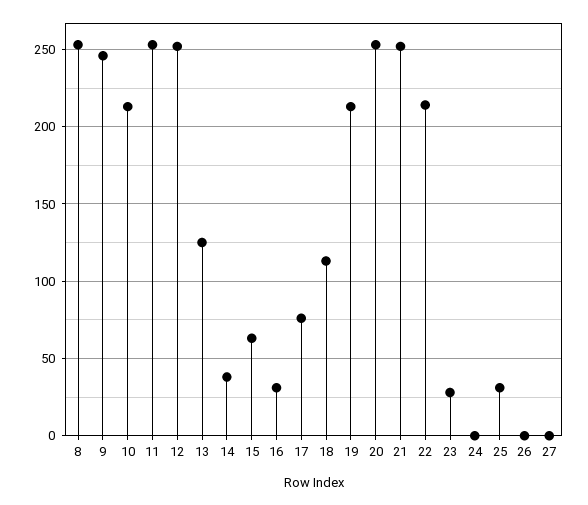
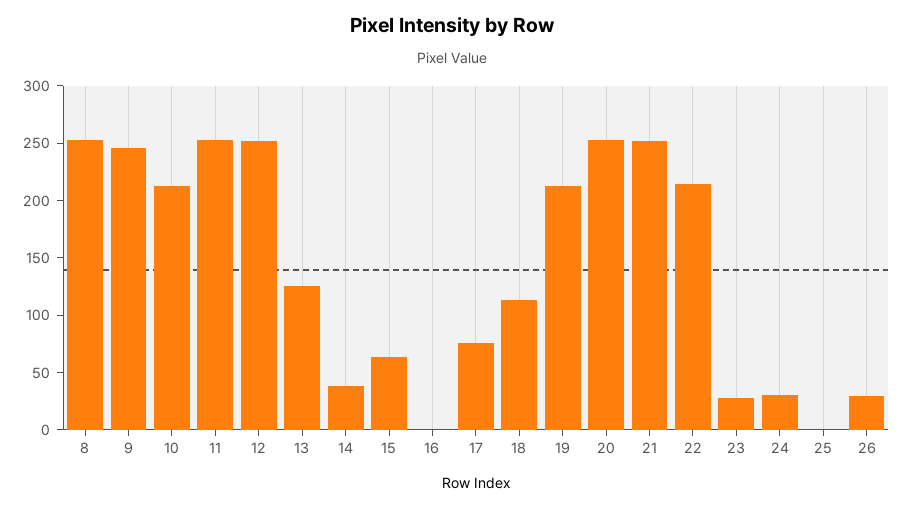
16: 30 -> 0
24: 0 -> 30
25: 30 -> 0
26: 0 -> 30
27: 0 -> none

